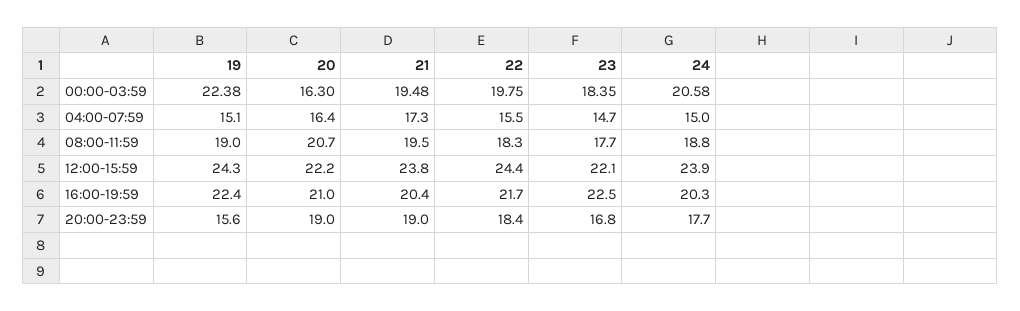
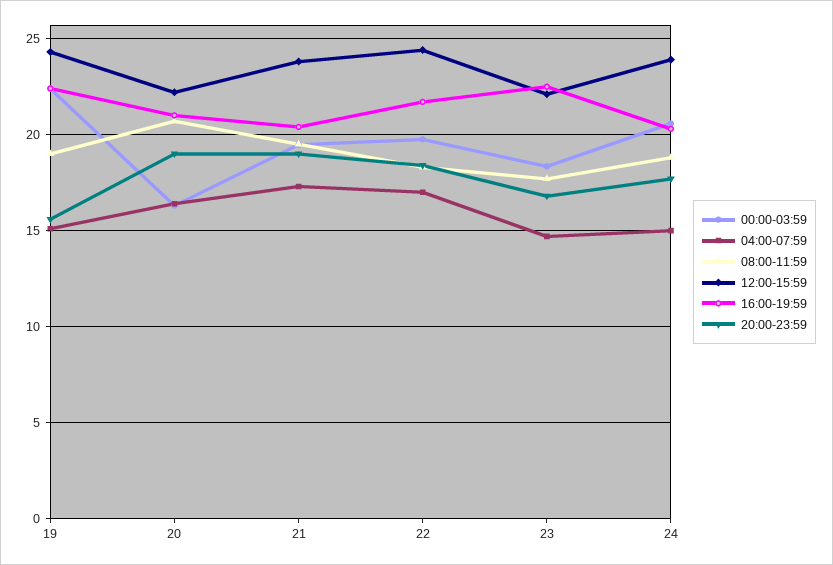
04:00-07:59, 22: 15.5 -> 17

